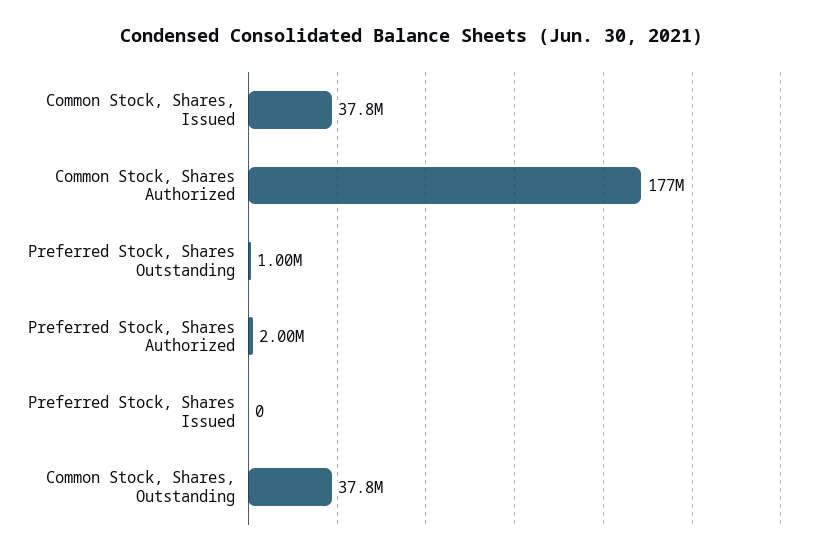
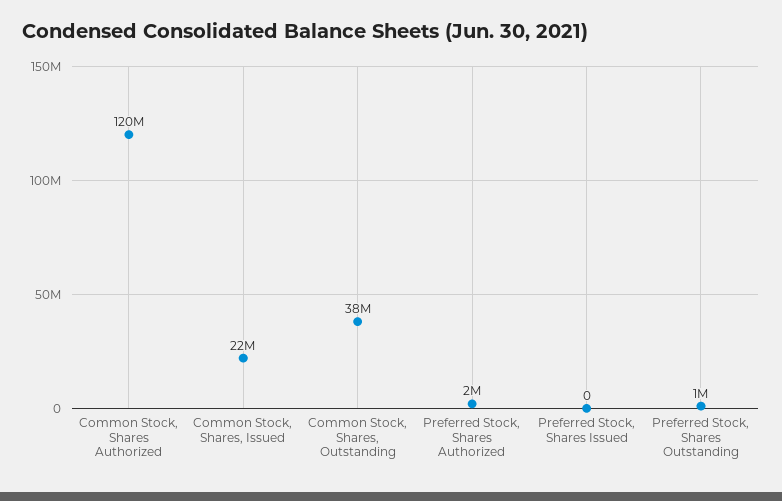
Common Stock, Shares, Issued: 37800000 -> 22000000
Common Stock, Shares Authorized: 177000000 -> 120000000

